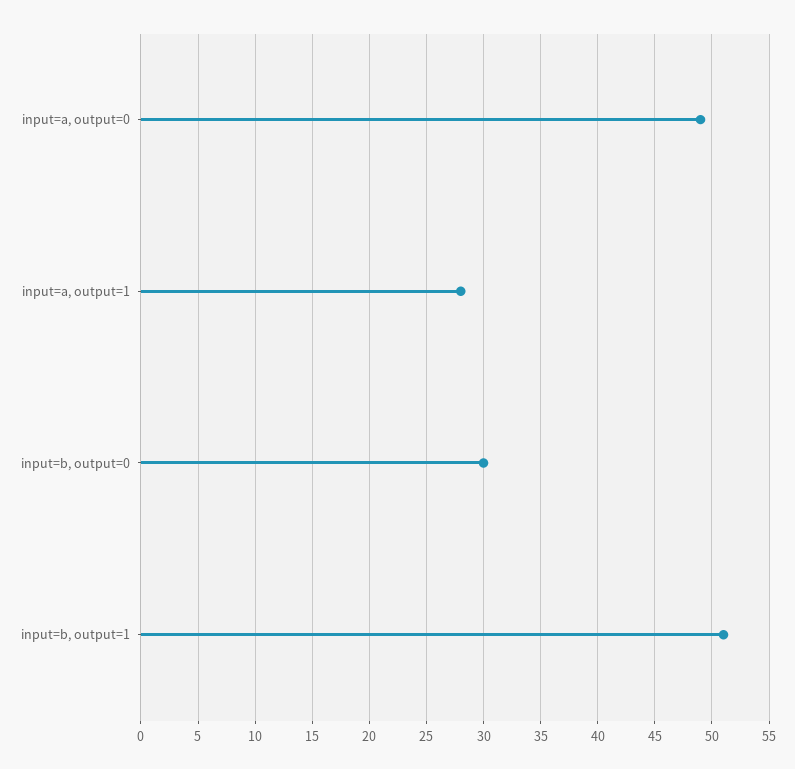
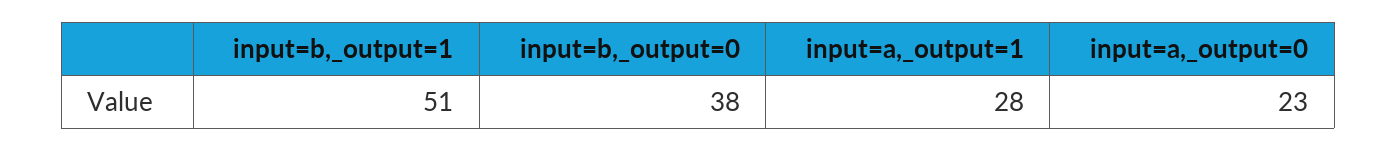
input=a, output=0: 49 -> 23
input=b, output=0: 30 -> 38

